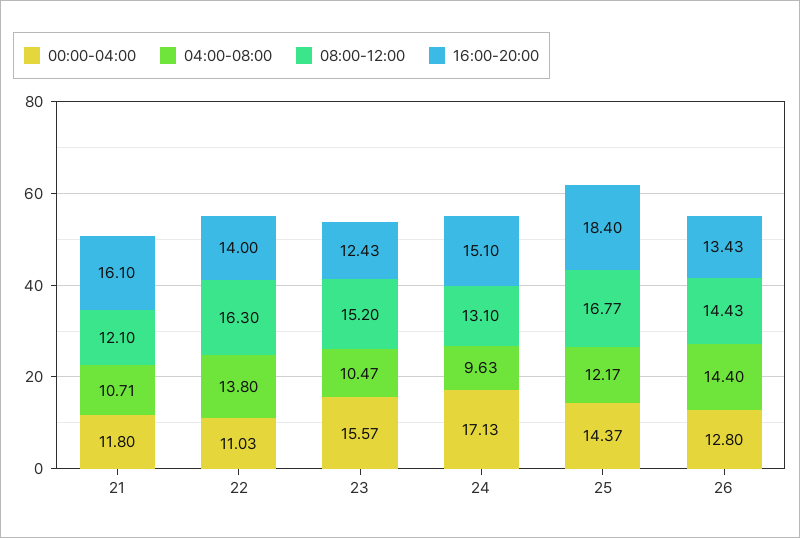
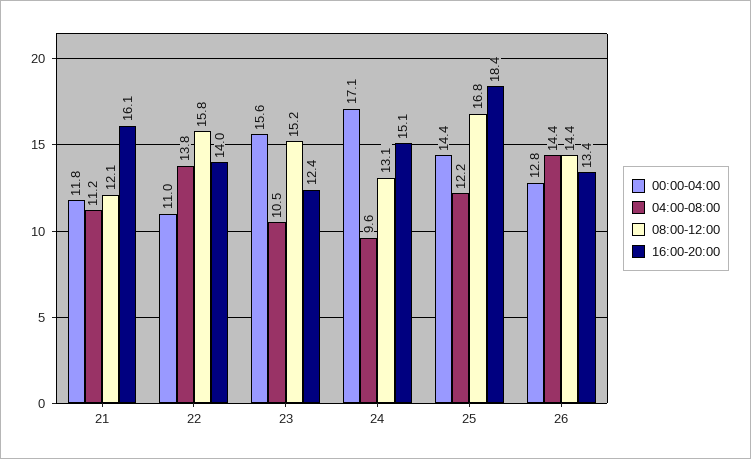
04:00-08:00, 21: 10.71 -> 11.2
08:00-12:00, 22: 16.3 -> 15.8

